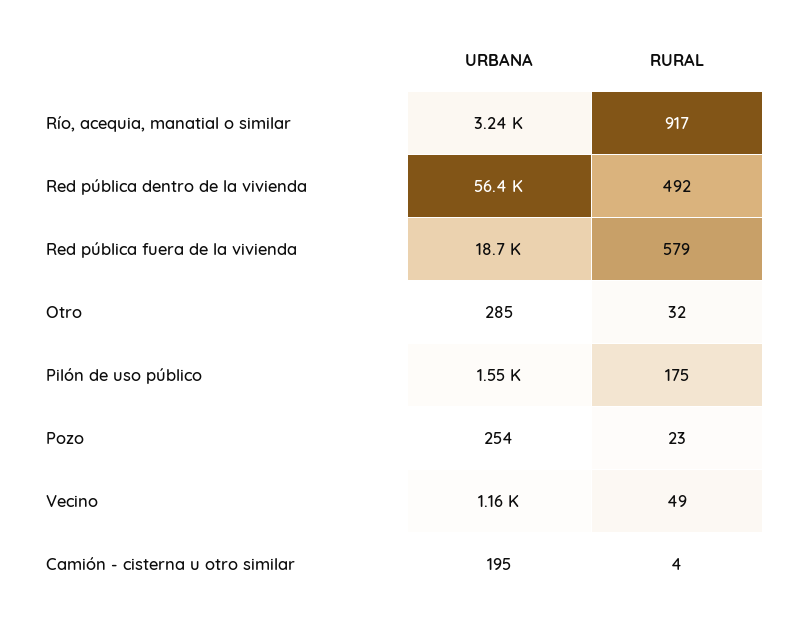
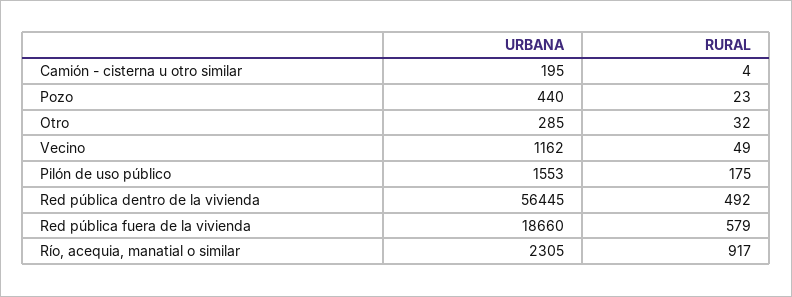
URBANA, Río, acequia, manatial o similar: 3240 -> 2305
URBANA, Pozo: 254 -> 440

